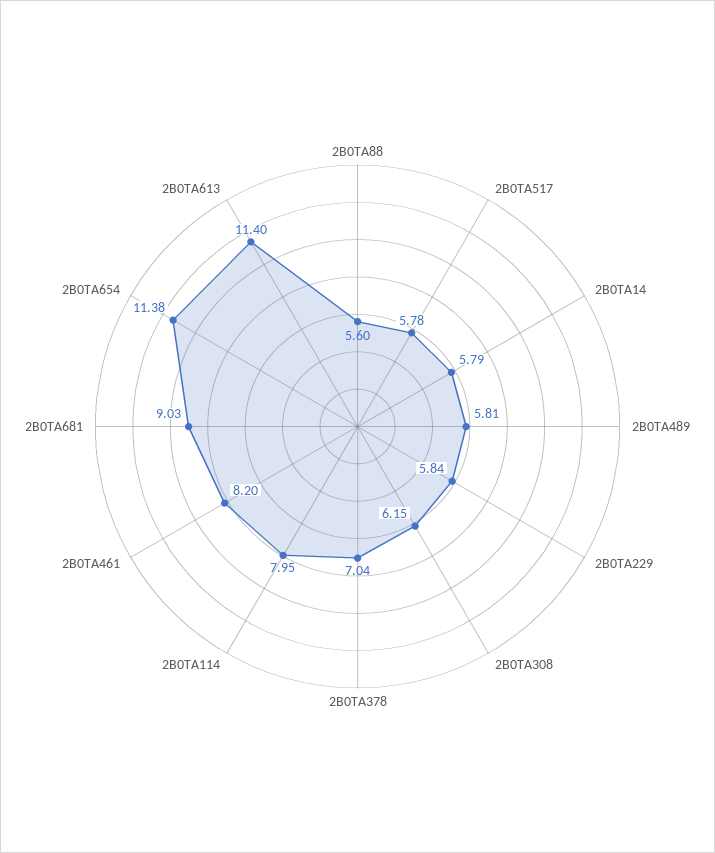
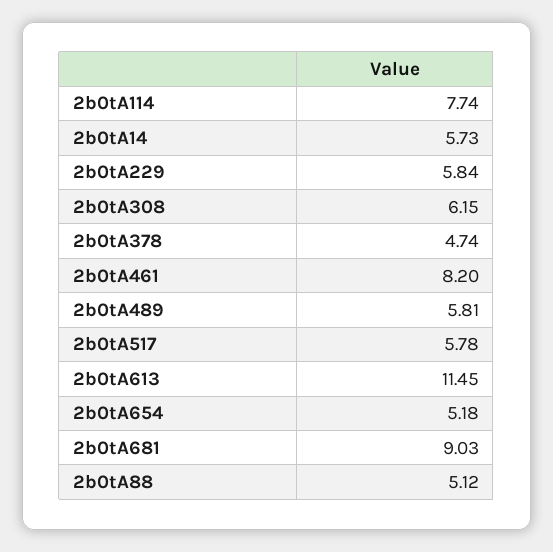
2B0TA88: 5.6 -> 5.12
2B0TA14: 5.79 -> 5.73
2B0TA378: 7.04 -> 4.74
2B0TA114: 7.95 -> 7.74
2B0TA654: 11.38 -> 5.18
2B0TA613: 11.4 -> 11.45

